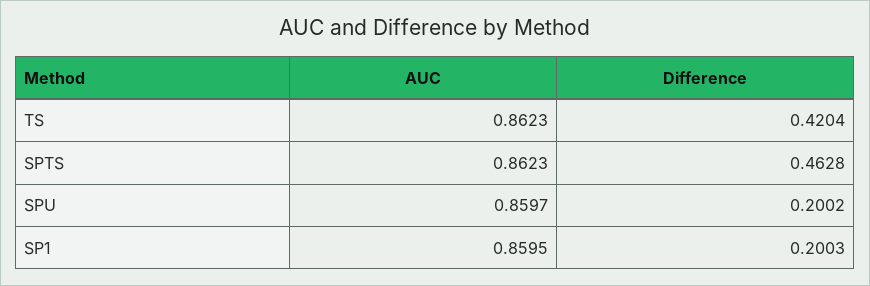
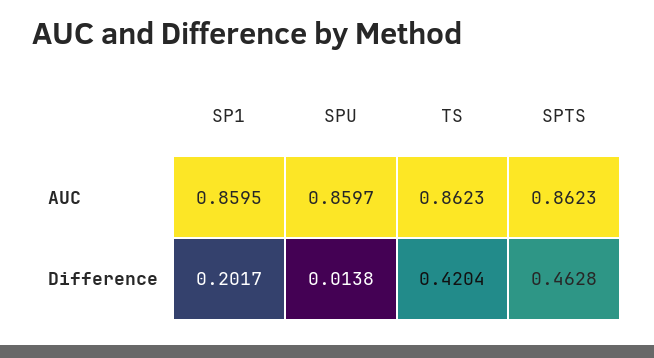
Difference, SPU: 0.2002 -> 0.0138
Difference, SP1: 0.2003 -> 0.2017

